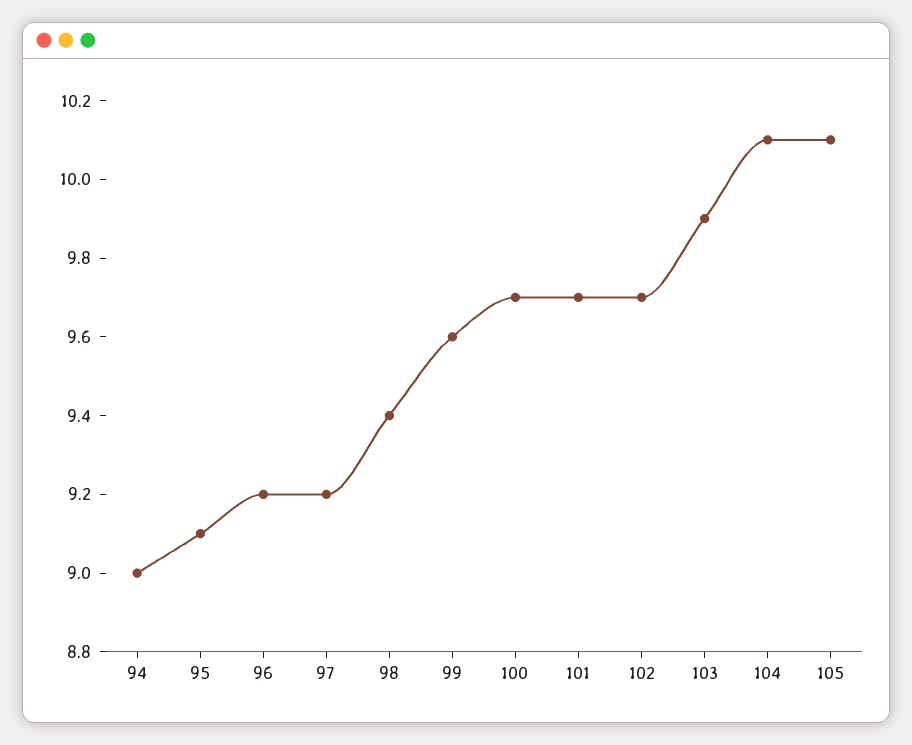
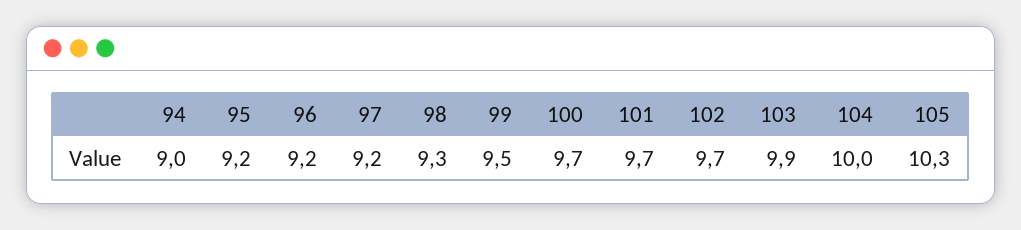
95: 9.1 -> 9.2
98: 9.4 -> 9.3
99: 9.6 -> 9.5
104: 10.1 -> 10
105: 10.1 -> 10.3

